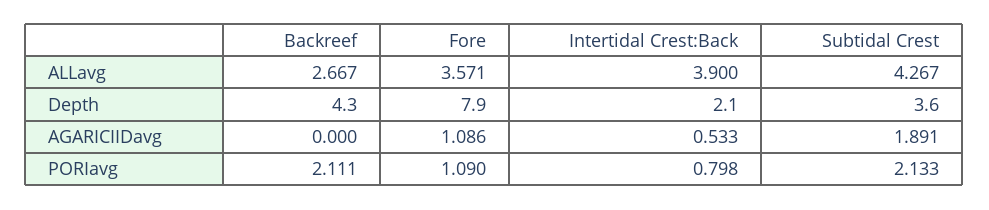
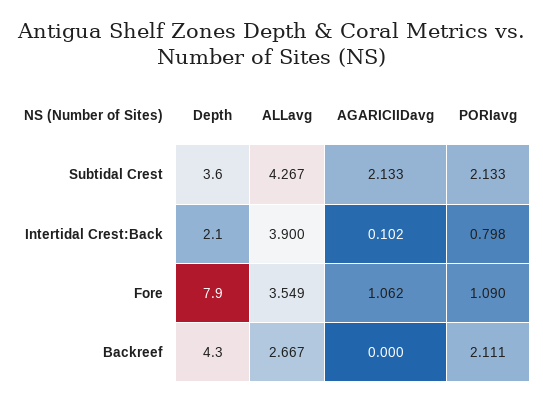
Fore, ALLavg: 3.571 -> 3.549
Fore, AGARICIIDavg: 1.086 -> 1.062
Intertidal Crest:Back, AGARICIIDavg: 0.533 -> 0.102
Subtidal Crest, AGARICIIDavg: 1.891 -> 2.133

